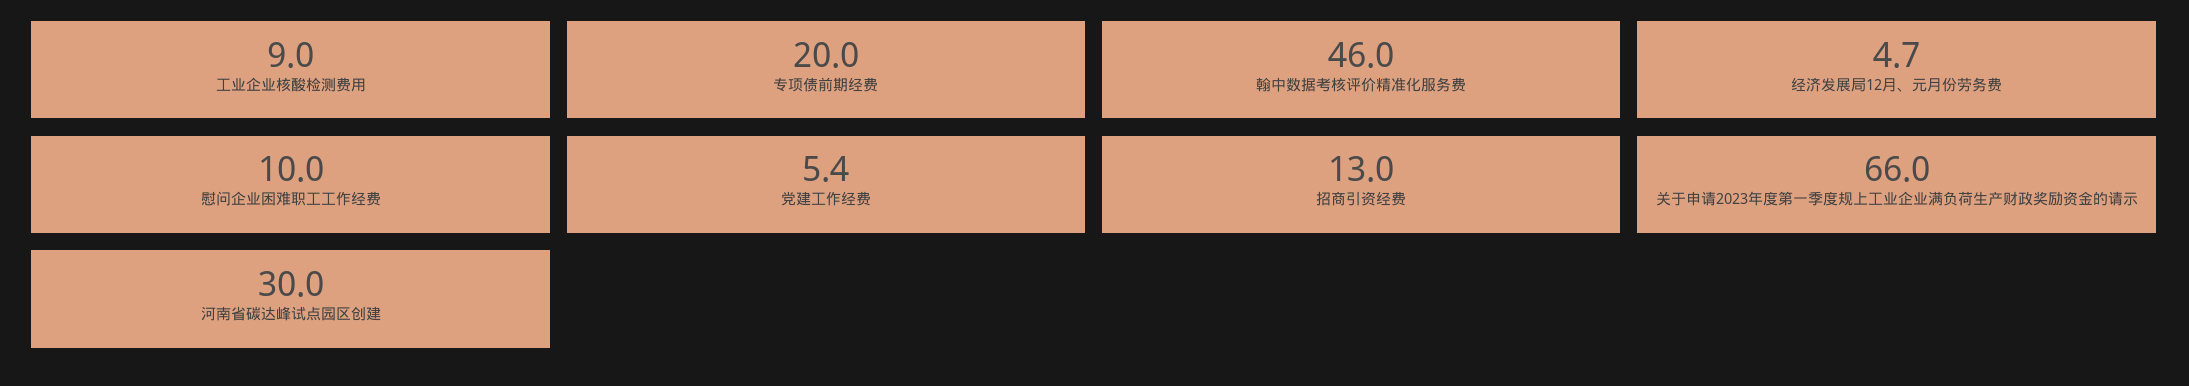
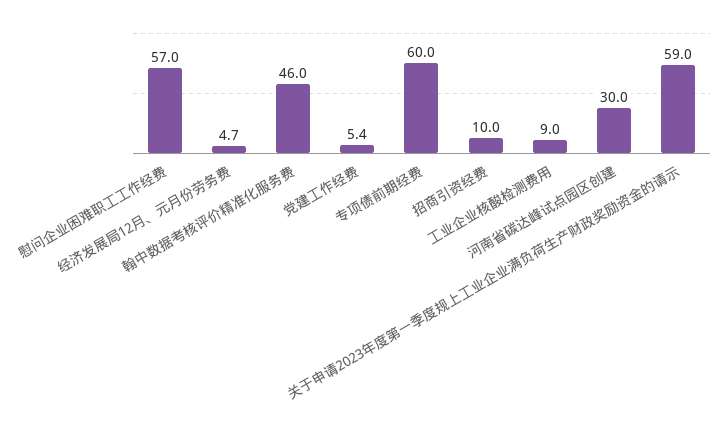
专项债前期经费: 20 -> 60
慰问企业困难职工工作经费: 10 -> 57
招商引资经费: 13 -> 10
关于申请2023年度第一季度规上工业企业满负荷生产财政奖励资金的请示: 66 -> 59

